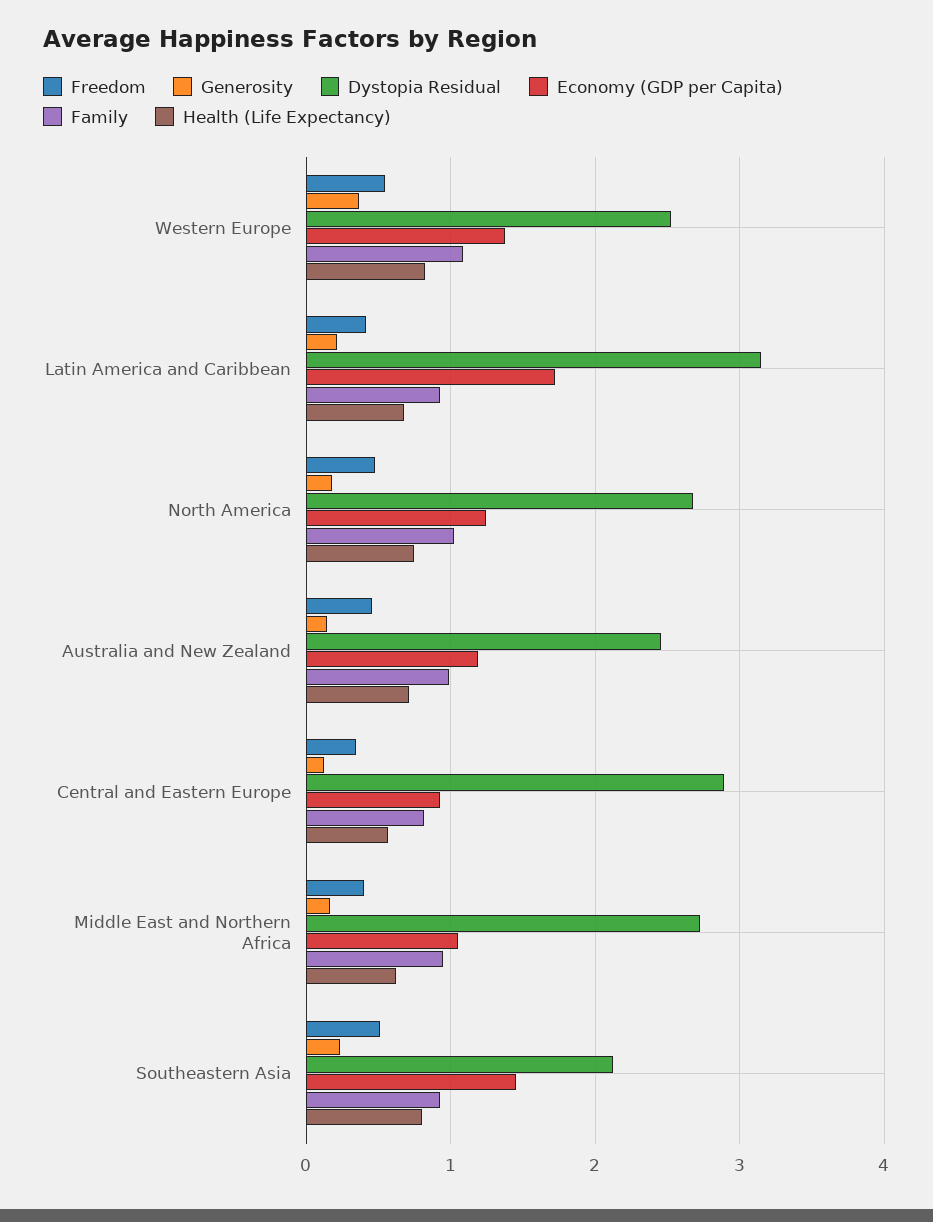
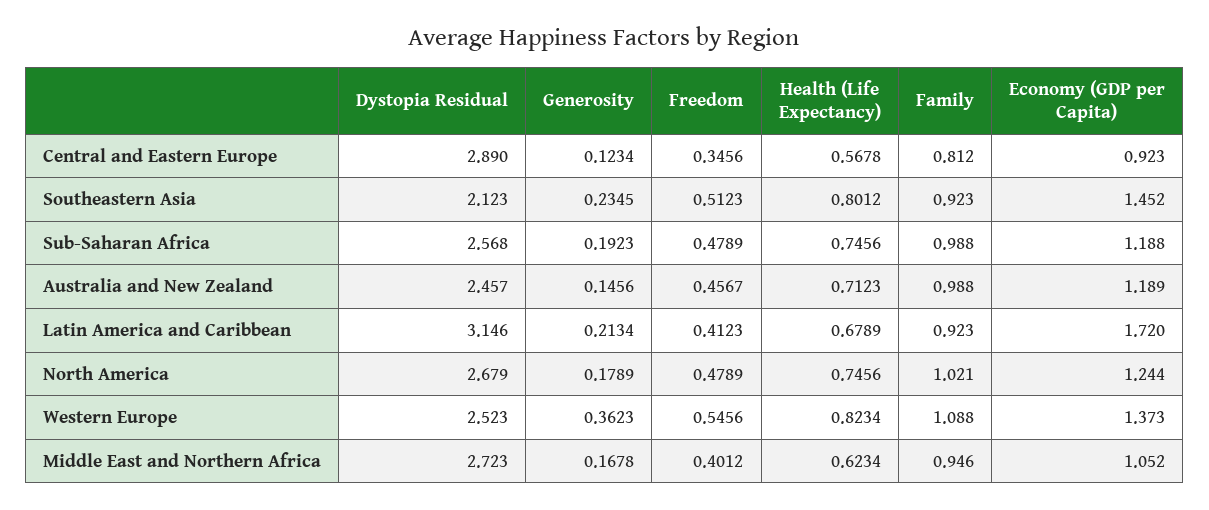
Dystopia Residual, Sub-Saharan Africa: none -> 2.568
Generosity, Sub-Saharan Africa: none -> 0.1923
Freedom, Sub-Saharan Africa: none -> 0.4789
Health (Life Expectancy), Sub-Saharan Africa: none -> 0.7456
Family, Sub-Saharan Africa: none -> 0.988
Economy (GDP per Capita), Sub-Saharan Africa: none -> 1.188

